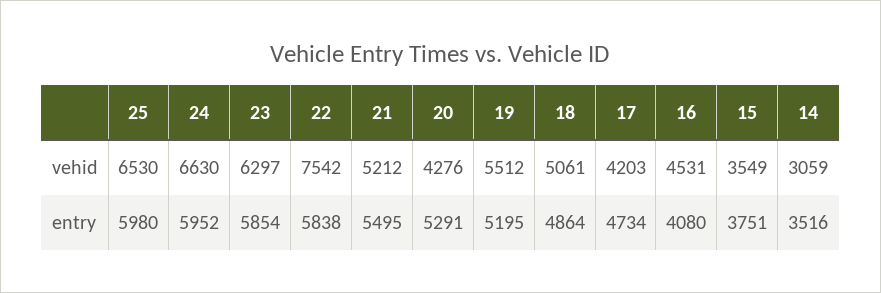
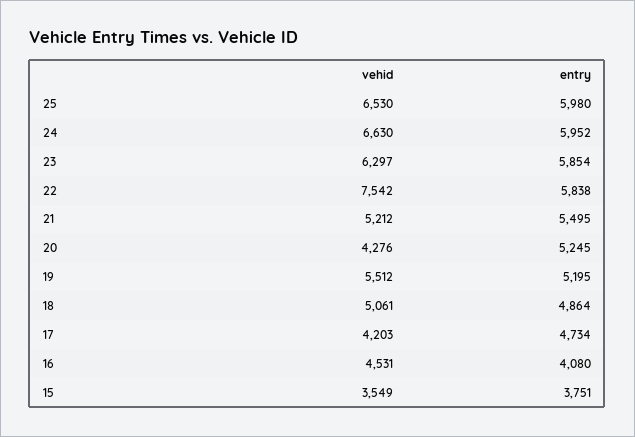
14, vehid: 3059 -> none
20, entry: 5291 -> 5245
14, entry: 3516 -> none

